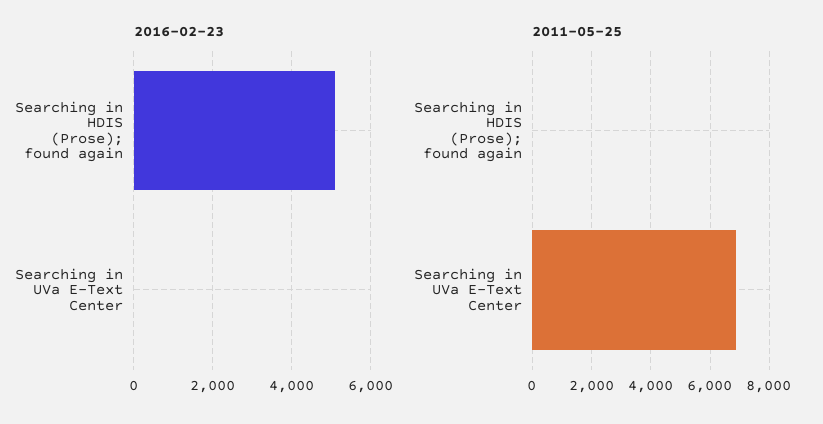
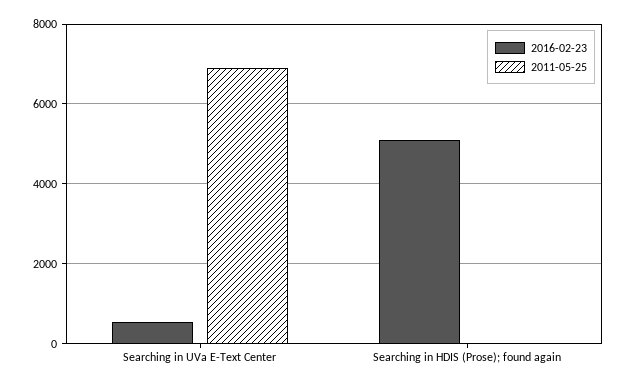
2016-02-23, Searching in UVa E-Text Center: 0 -> 600

